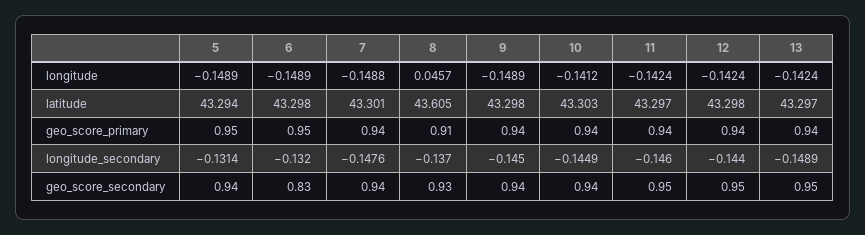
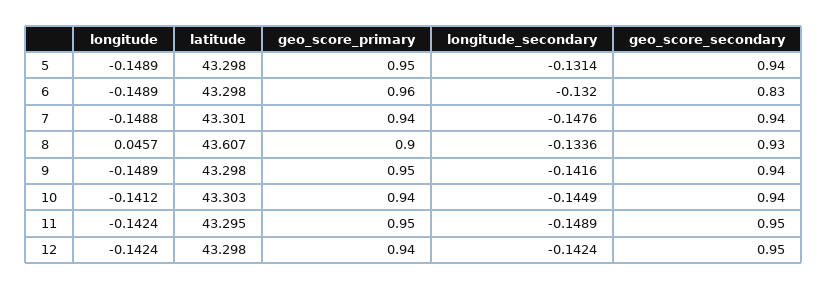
13, longitude: -0.1424 -> none
5, latitude: 43.294 -> 43.298
8, latitude: 43.605 -> 43.607
11, latitude: 43.297 -> 43.295
13, latitude: 43.297 -> none
6, geo_score_primary: 0.95 -> 0.96
8, geo_score_primary: 0.91 -> 0.9
9, geo_score_primary: 0.94 -> 0.95
11, geo_score_primary: 0.94 -> 0.95
13, geo_score_primary: 0.94 -> none
8, longitude_secondary: -0.137 -> -0.1336
9, longitude_secondary: -0.145 -> -0.1416
11, longitude_secondary: -0.146 -> -0.1489
12, longitude_secondary: -0.144 -> -0.1424
13, longitude_secondary: -0.1489 -> none
13, geo_score_secondary: 0.95 -> none

